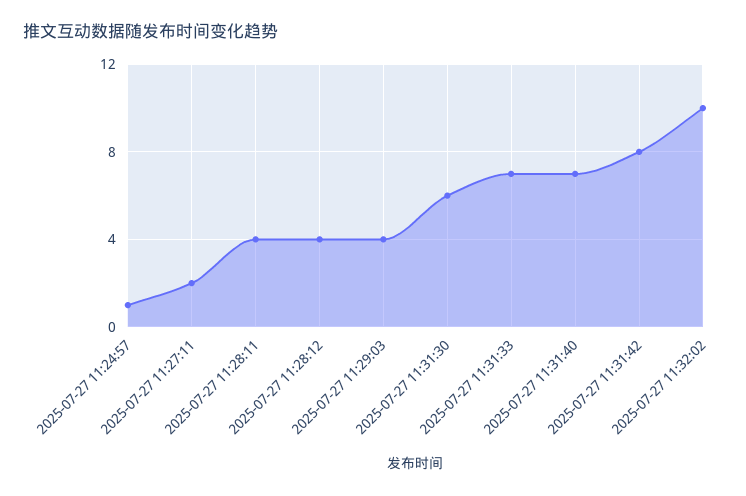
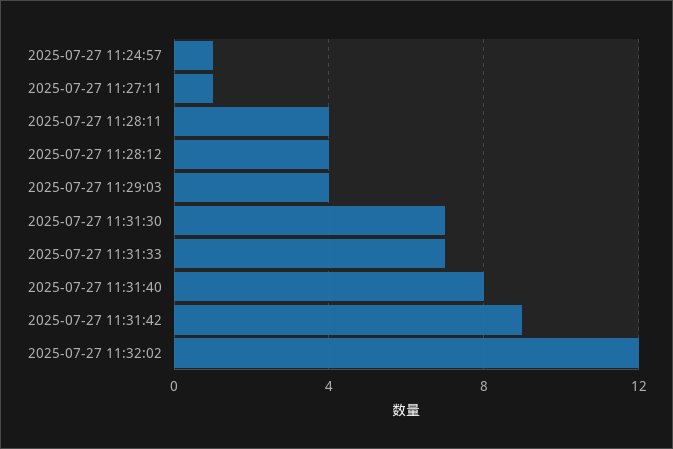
2025-07-27 11:27:11: 2 -> 1
2025-07-27 11:31:30: 6 -> 7
2025-07-27 11:31:40: 7 -> 8
2025-07-27 11:31:42: 8 -> 9
2025-07-27 11:32:02: 10 -> 12

